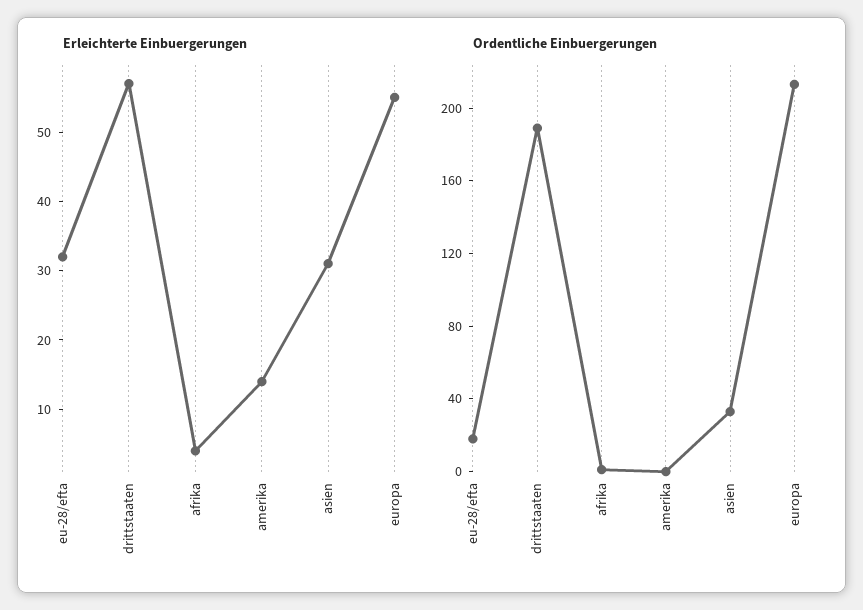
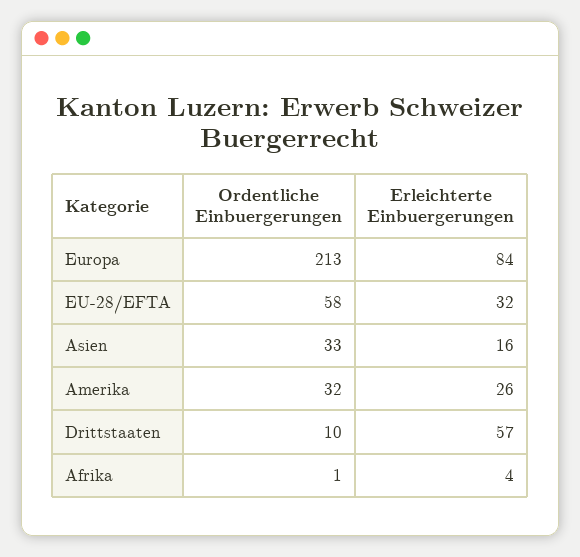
Erleichterte Einbuergerungen, amerika: 15 -> 26
Erleichterte Einbuergerungen, asien: 30 -> 16
Erleichterte Einbuergerungen, europa: 55 -> 84
Ordentliche Einbuergerungen, eu-28/efta: 20 -> 58
Ordentliche Einbuergerungen, drittstaaten: 190 -> 10
Ordentliche Einbuergerungen, amerika: 0 -> 32

